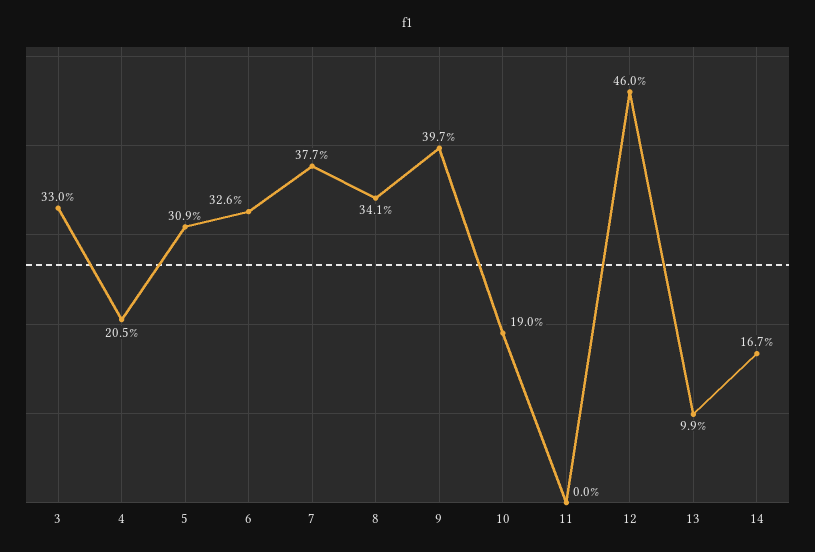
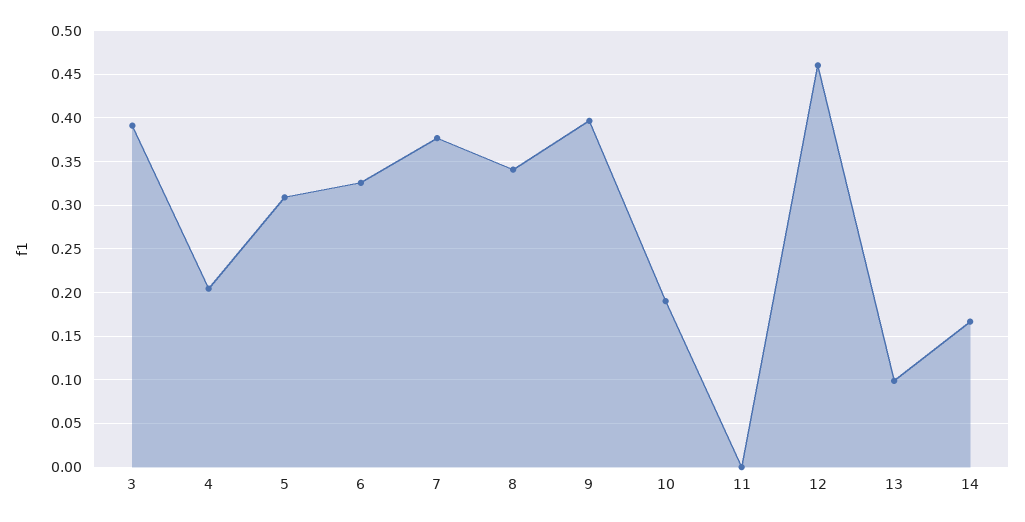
3: 0.33 -> 0.39

